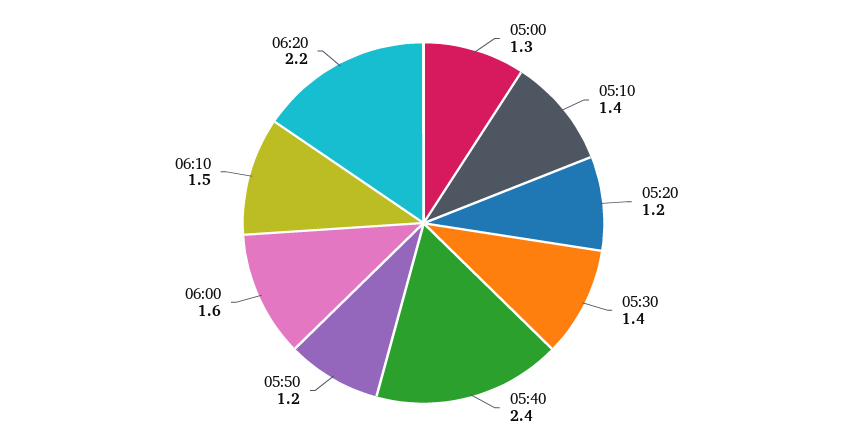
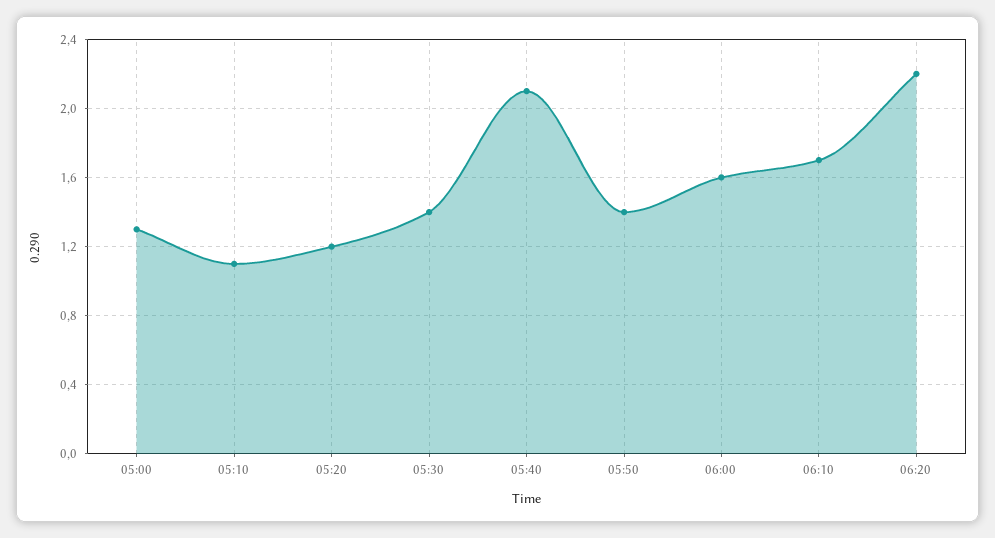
05:10: 1.4 -> 1.1
05:40: 2.4 -> 2.1
05:50: 1.2 -> 1.4
06:10: 1.5 -> 1.7

